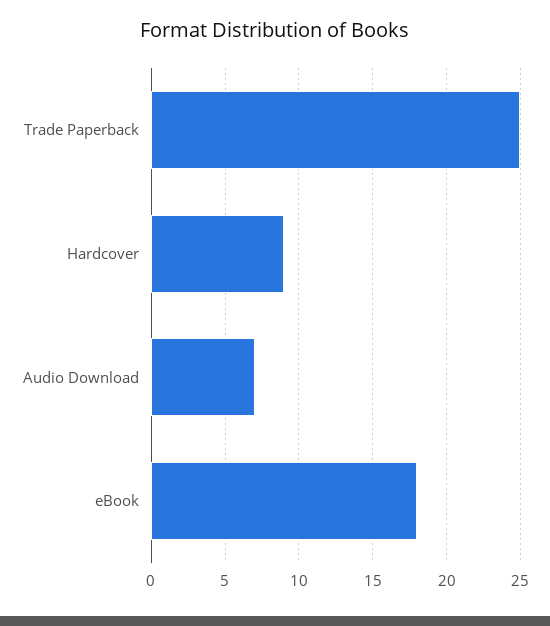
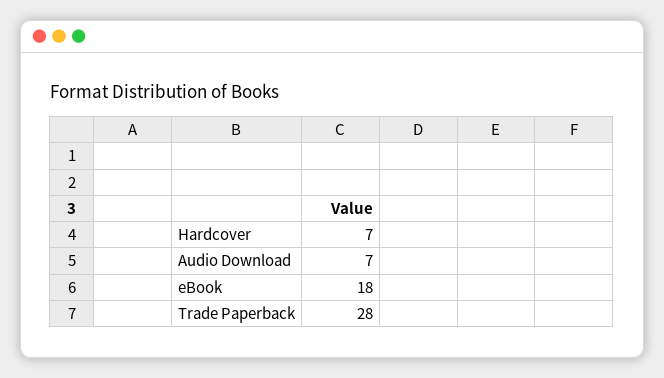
Trade Paperback: 25 -> 28
Hardcover: 9 -> 7

